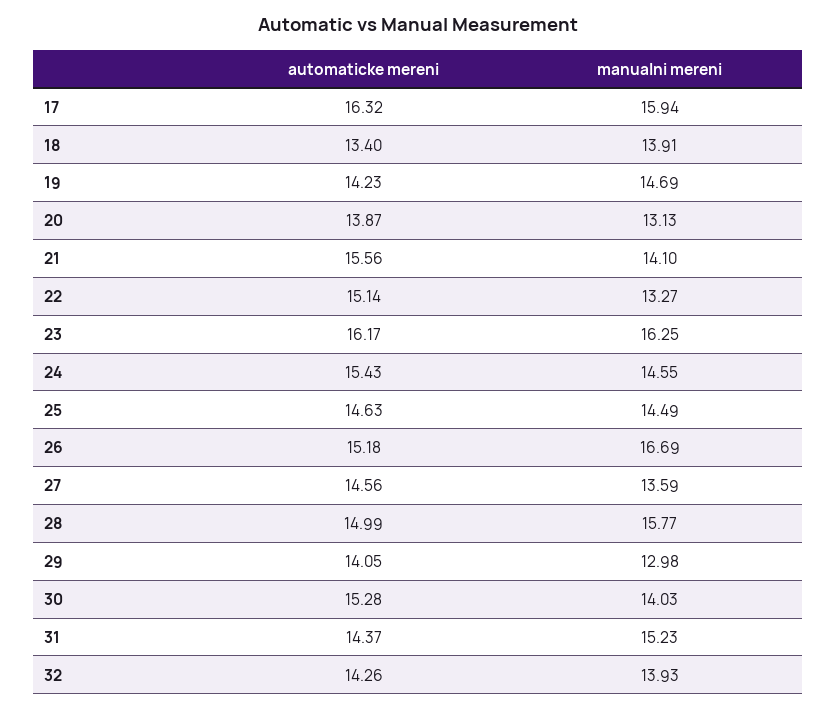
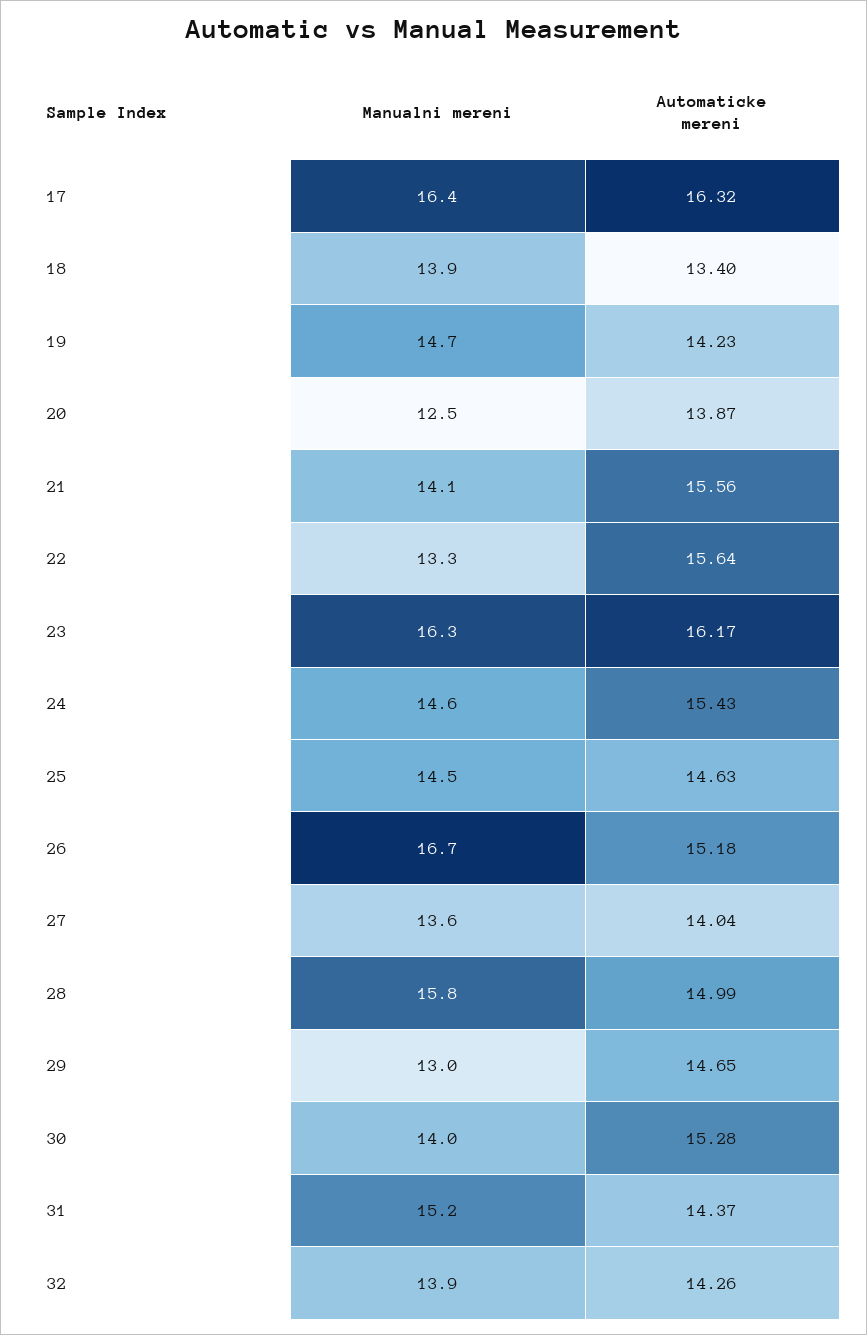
manualni mereni, 17: 15.94 -> 16.4
manualni mereni, 20: 13.13 -> 12.5
automaticke mereni, 22: 15.14 -> 15.64
automaticke mereni, 27: 14.56 -> 14.04
automaticke mereni, 29: 14.05 -> 14.65

